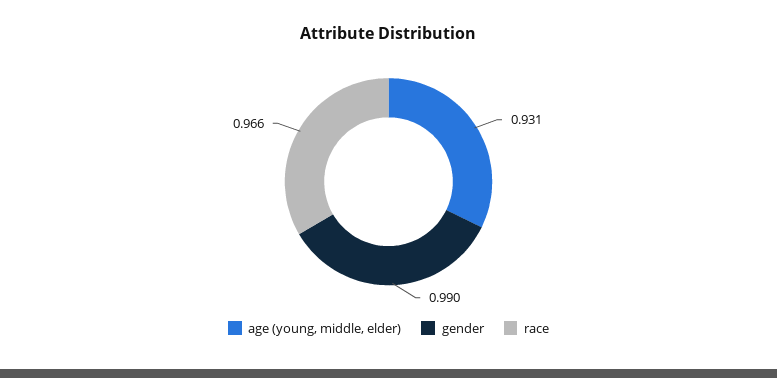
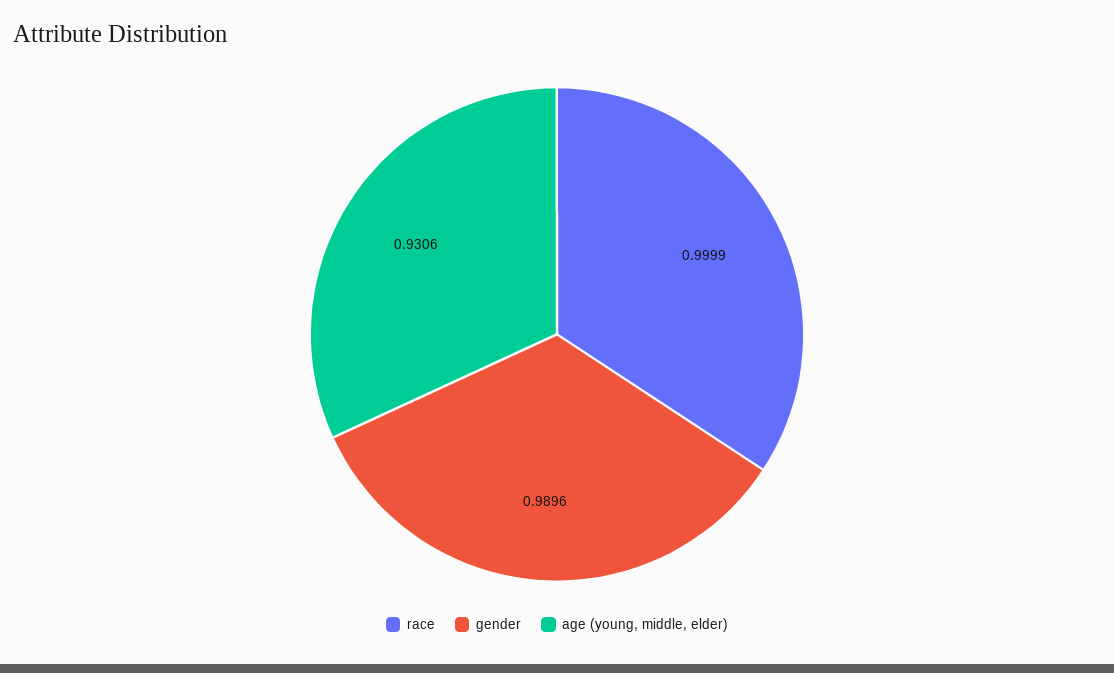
race: 0.966 -> 0.9999

